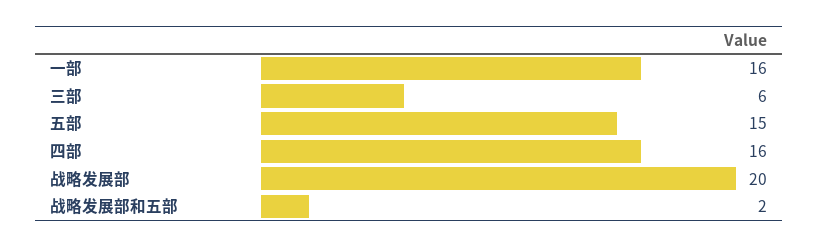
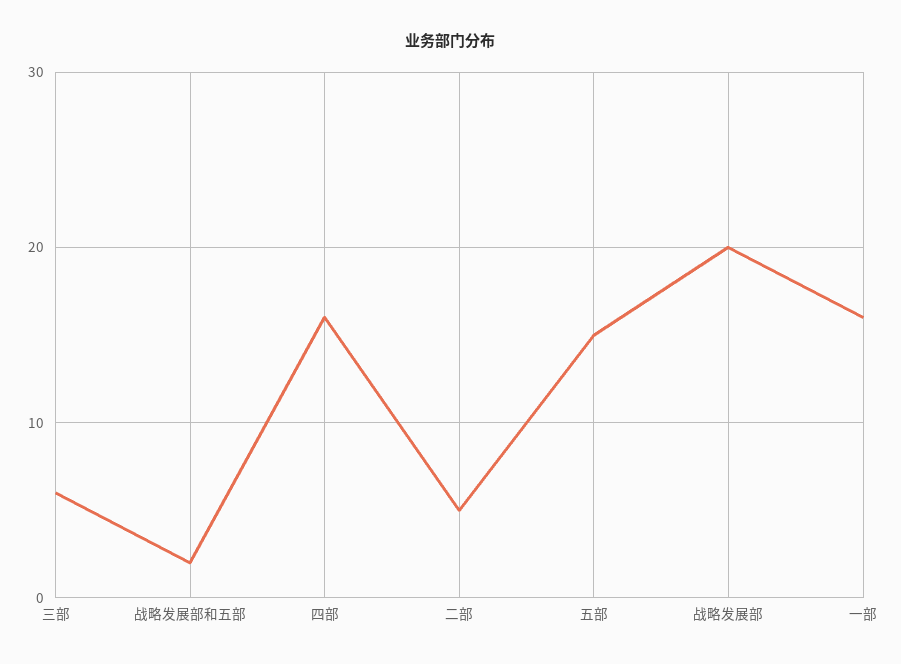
二部: none -> 5

